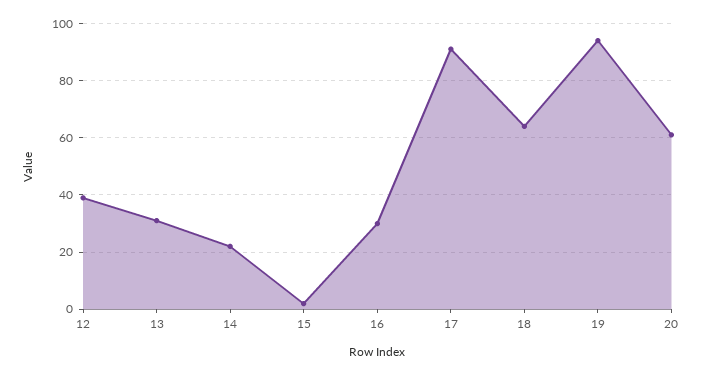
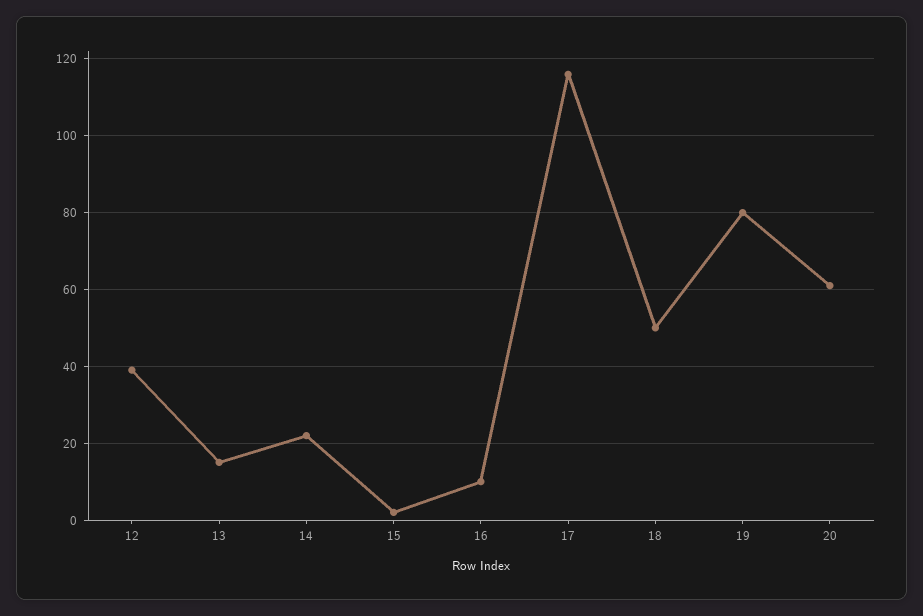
13: 30 -> 15
16: 30 -> 10
17: 90 -> 115
18: 65 -> 50
19: 95 -> 80

